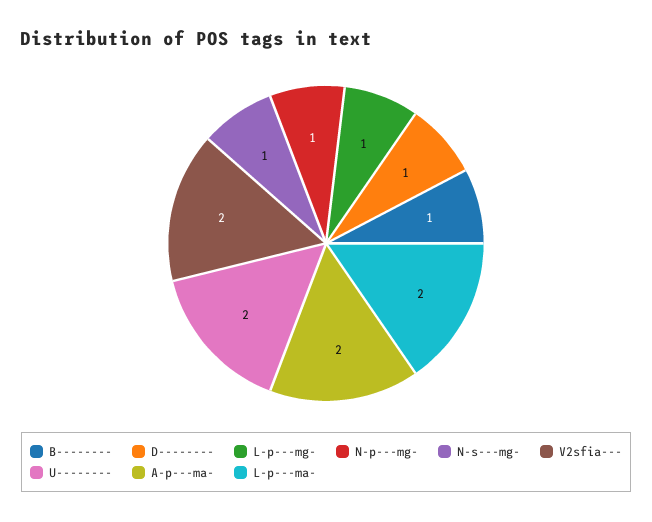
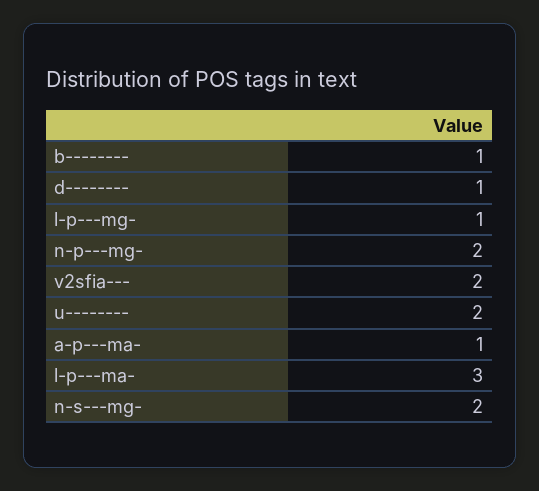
N-p---mg-: 1 -> 2
N-s---mg-: 1 -> 2
A-p---ma-: 2 -> 1
L-p---ma-: 2 -> 3

